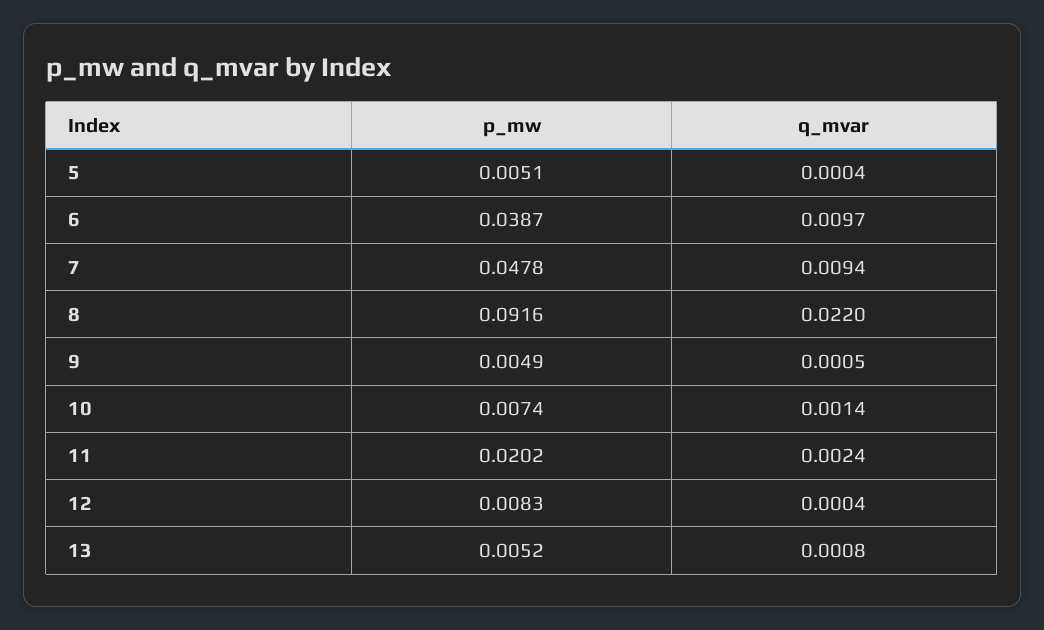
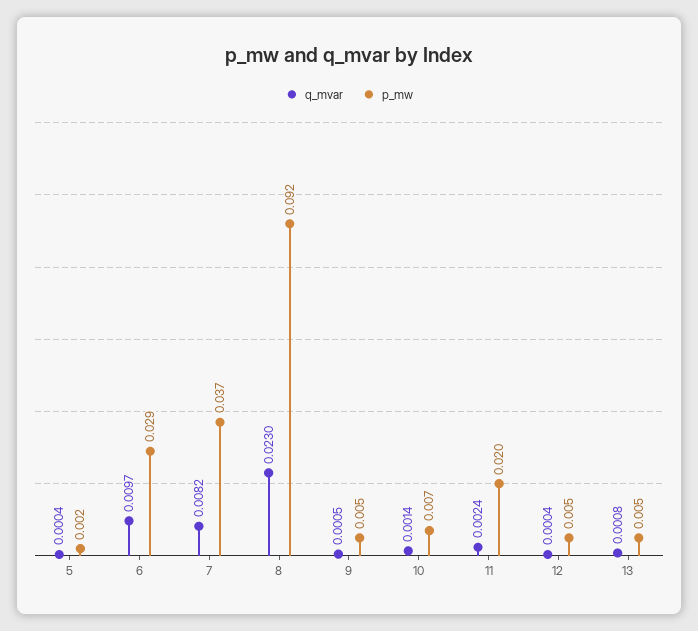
p_mw, 5: 0.0051 -> 0.002
p_mw, 6: 0.0387 -> 0.029
p_mw, 7: 0.0478 -> 0.037
q_mvar, 7: 0.0094 -> 0.0082
q_mvar, 8: 0.022 -> 0.023
p_mw, 12: 0.0083 -> 0.005

